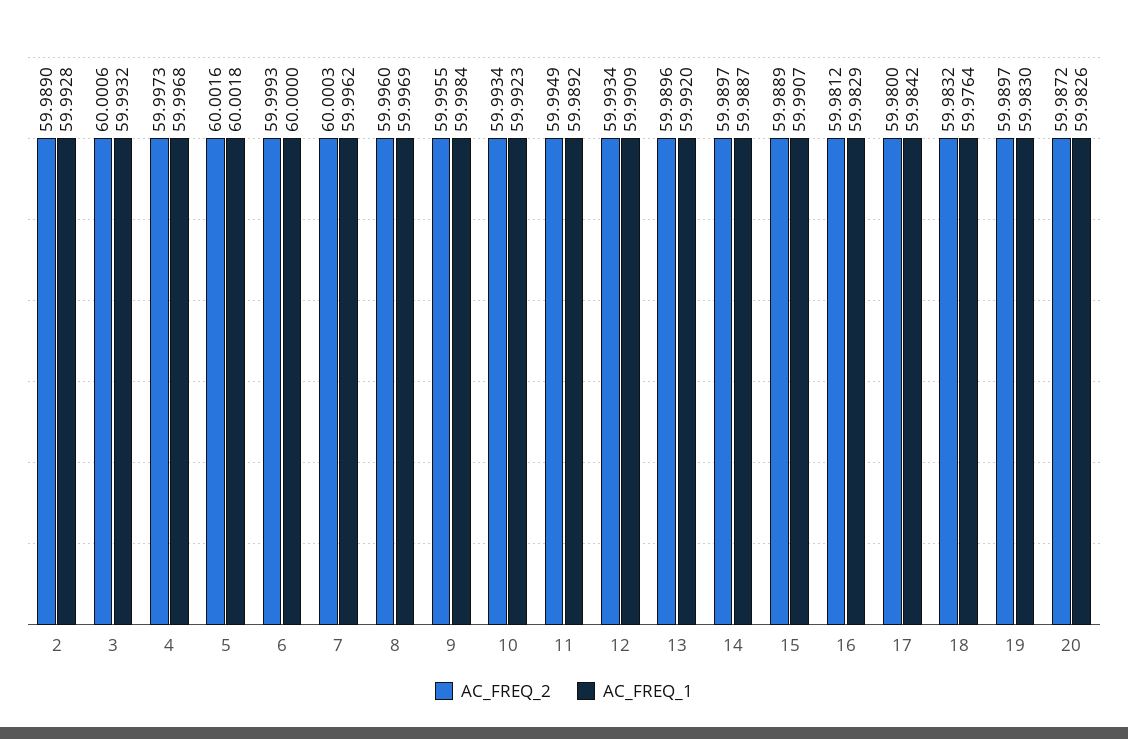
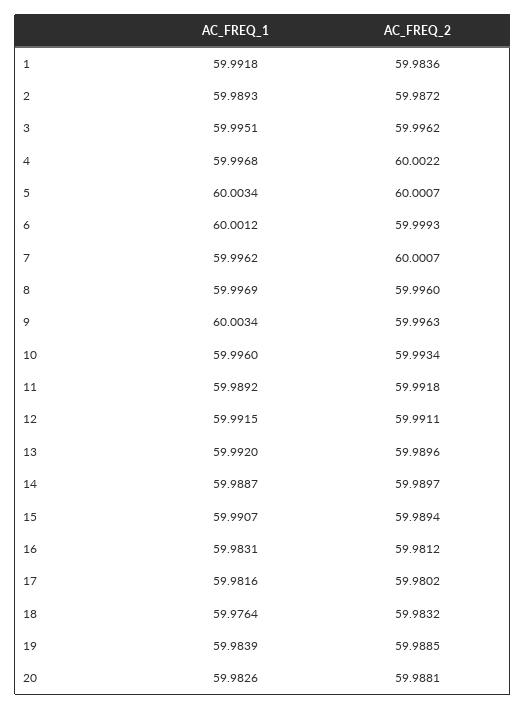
AC_FREQ_2, 2: 59.989 -> 59.9872
AC_FREQ_1, 2: 59.9928 -> 59.9893
AC_FREQ_2, 3: 60.0006 -> 59.9962
AC_FREQ_1, 3: 59.9932 -> 59.9951
AC_FREQ_2, 4: 59.9973 -> 60.0022
AC_FREQ_2, 5: 60.0016 -> 60.0007
AC_FREQ_1, 5: 60.0018 -> 60.0034
AC_FREQ_1, 6: 60 -> 60.0012
AC_FREQ_2, 7: 60.0003 -> 60.0007
AC_FREQ_2, 9: 59.9955 -> 59.9963
AC_FREQ_1, 9: 59.9984 -> 60.0034
AC_FREQ_1, 10: 59.9923 -> 59.996
AC_FREQ_2, 11: 59.9949 -> 59.9918
AC_FREQ_2, 12: 59.9934 -> 59.9911
AC_FREQ_1, 12: 59.9909 -> 59.9915
AC_FREQ_2, 15: 59.9889 -> 59.9894
AC_FREQ_1, 16: 59.9829 -> 59.9831
AC_FREQ_2, 17: 59.98 -> 59.9802
AC_FREQ_1, 17: 59.9842 -> 59.9816
AC_FREQ_2, 19: 59.9897 -> 59.9885
AC_FREQ_1, 19: 59.983 -> 59.9839
AC_FREQ_2, 20: 59.9872 -> 59.9881
AC_FREQ_1, 1: none -> 59.9918
AC_FREQ_2, 1: none -> 59.9836

